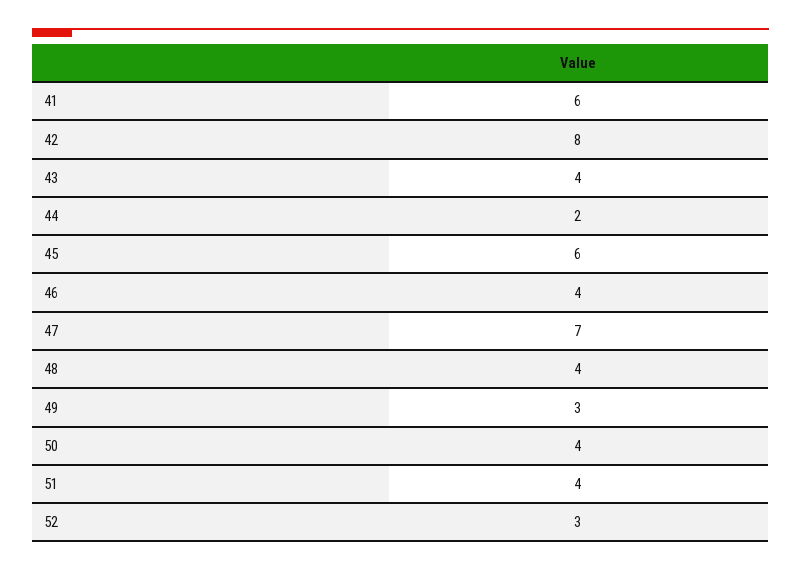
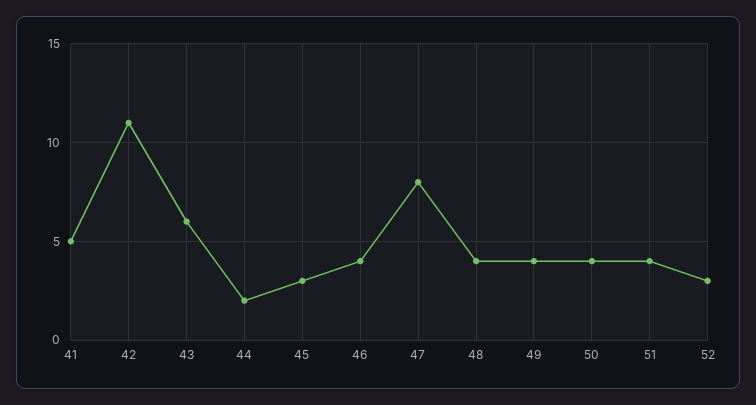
41: 6 -> 5
42: 8 -> 11
43: 4 -> 6
45: 6 -> 3
47: 7 -> 8
49: 3 -> 4

